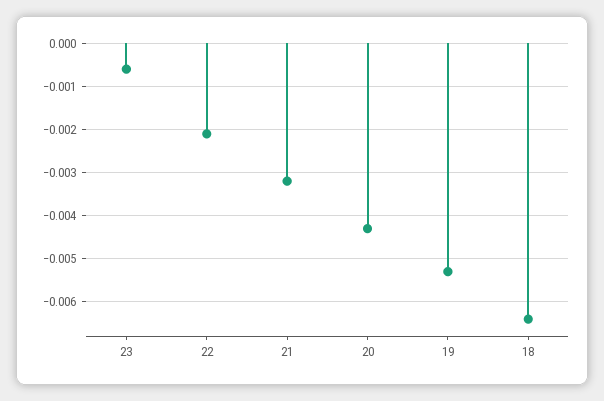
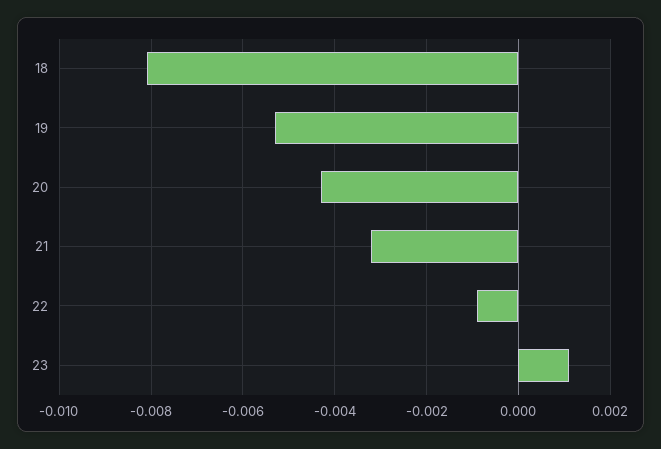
23: -0.0005 -> 0.001
22: -0.002 -> -0.001
18: -0.0065 -> -0.008

